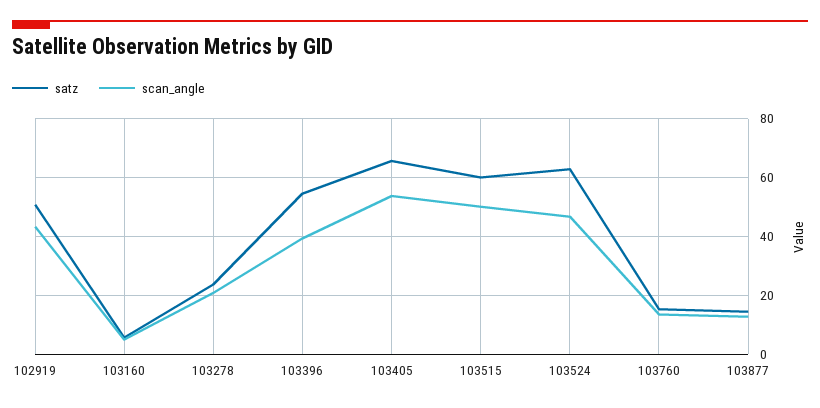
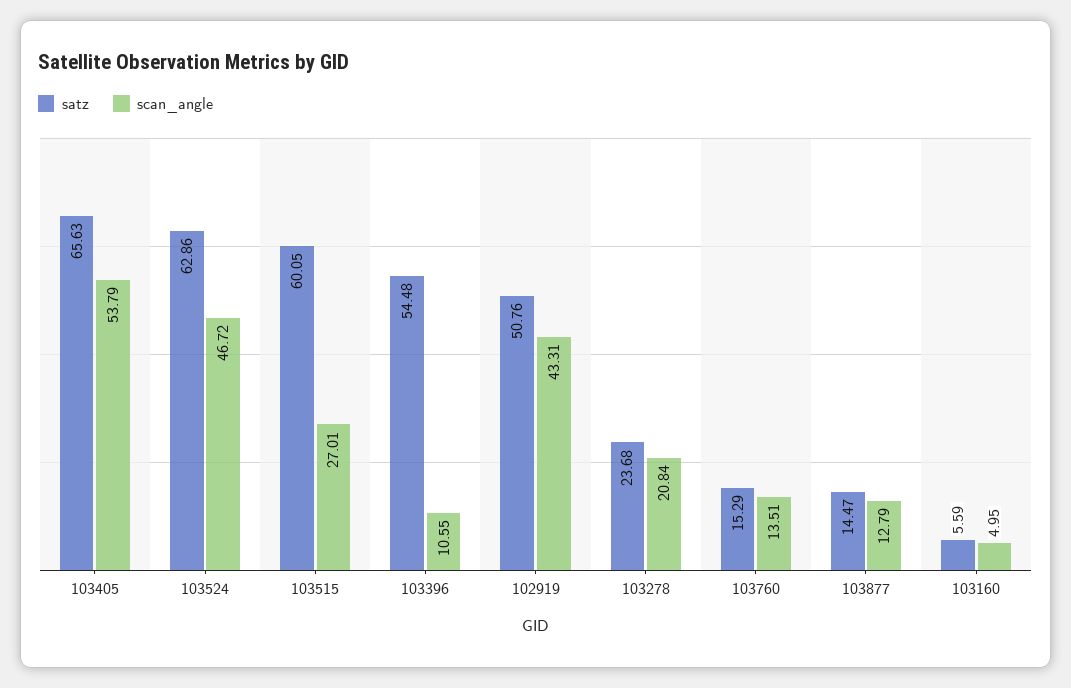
scan_angle, 103396: 40 -> 10.55
scan_angle, 103515: 50 -> 27.01

